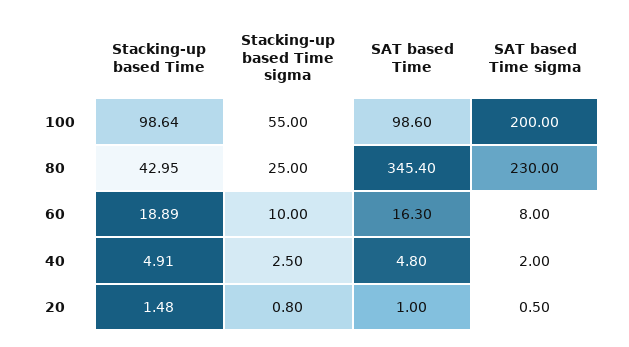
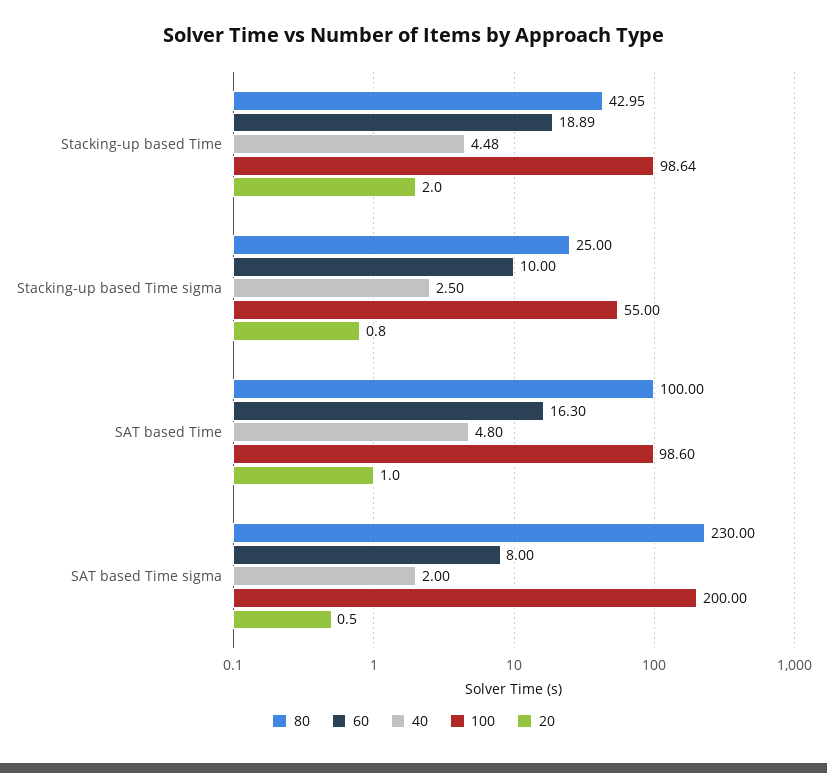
80, SAT based Time: 345.4 -> 100
40, Stacking-up based Time: 4.91 -> 4.48
20, Stacking-up based Time: 1.48 -> 2

